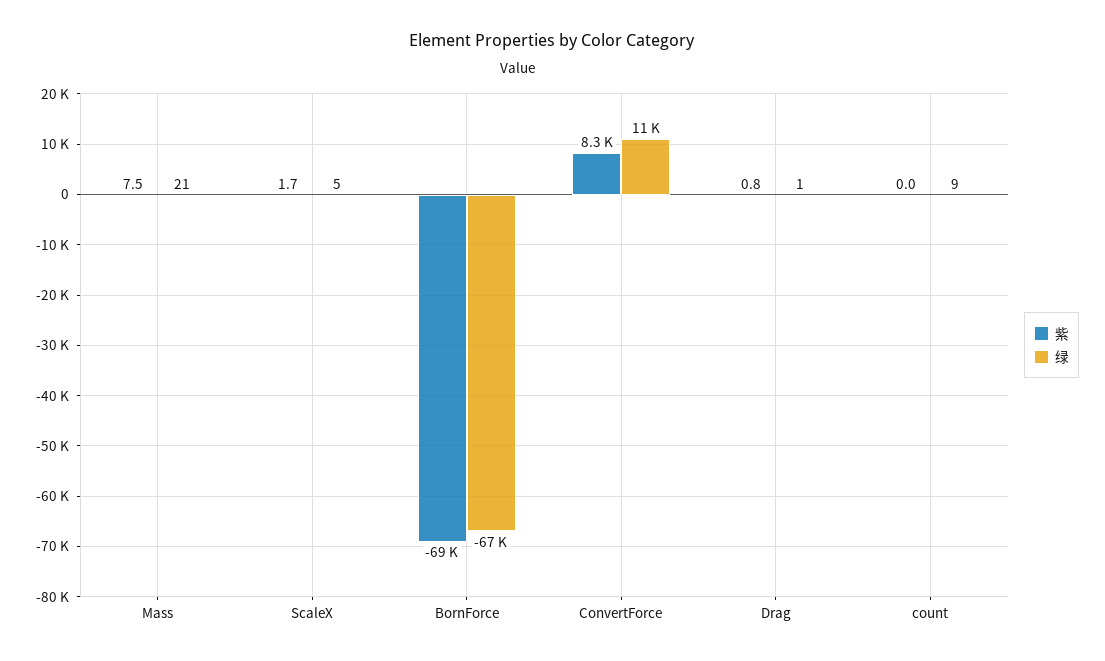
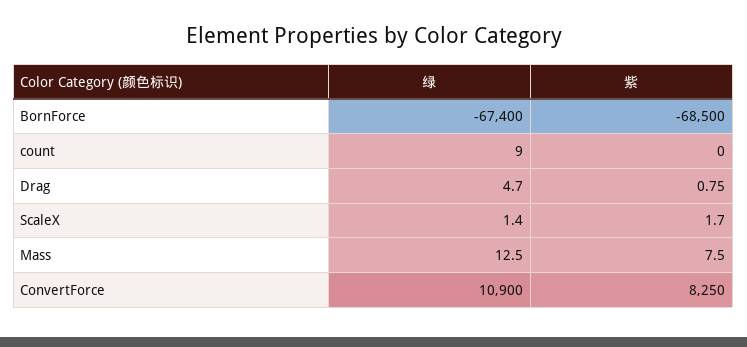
绿, Mass: 21 -> 12.5
绿, ScaleX: 5 -> 1.4
绿, Drag: 1 -> 4.7

